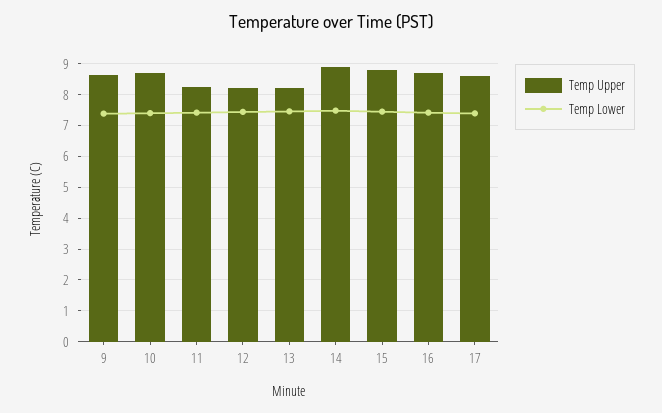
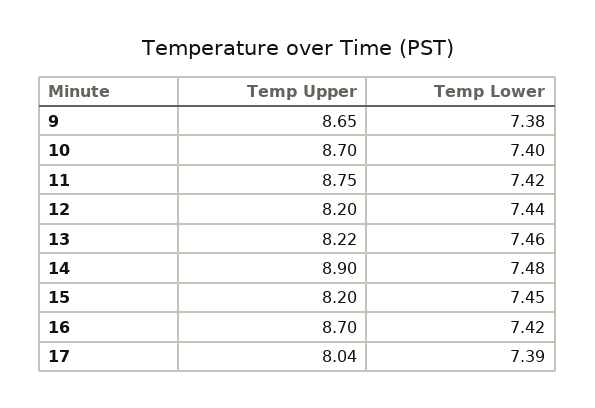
Temp Upper, 11: 8.2 -> 8.75
Temp Upper, 15: 8.8 -> 8.2
Temp Upper, 17: 8.6 -> 8.04

